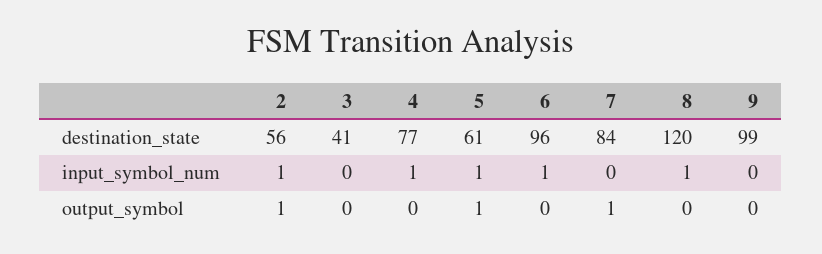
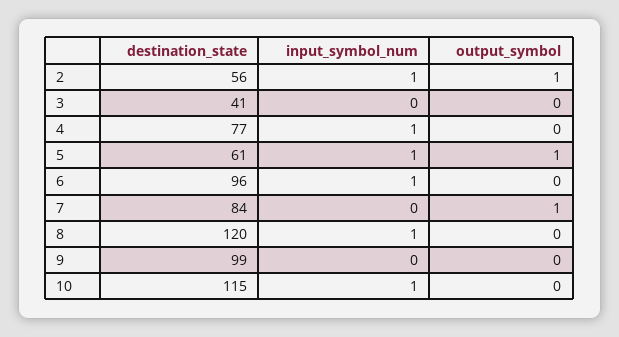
10, destination_state: none -> 115
10, input_symbol_num: none -> 1
10, output_symbol: none -> 0

